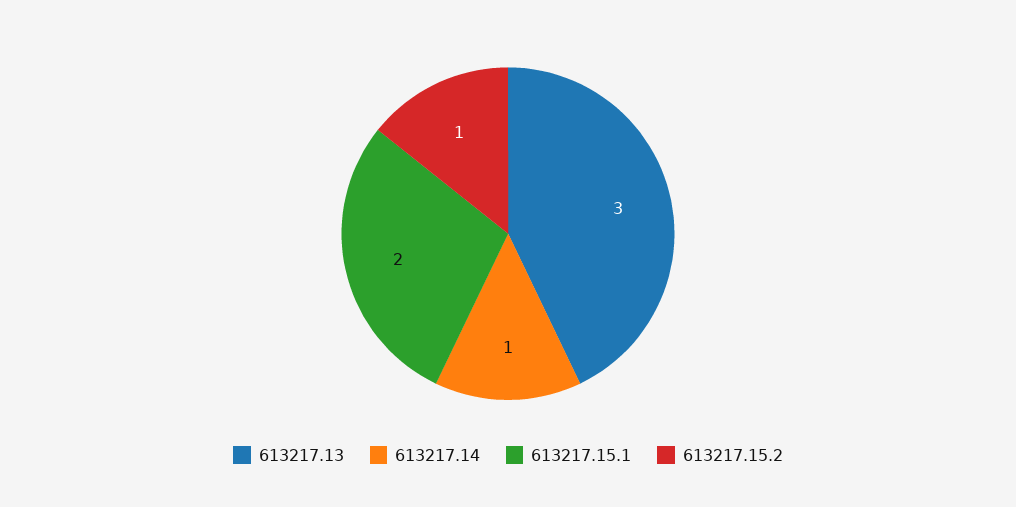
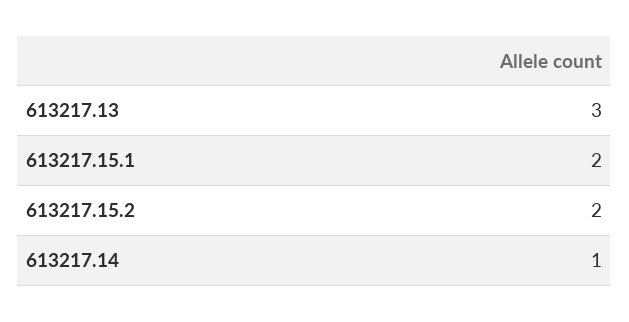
613217.15.2: 1 -> 2

